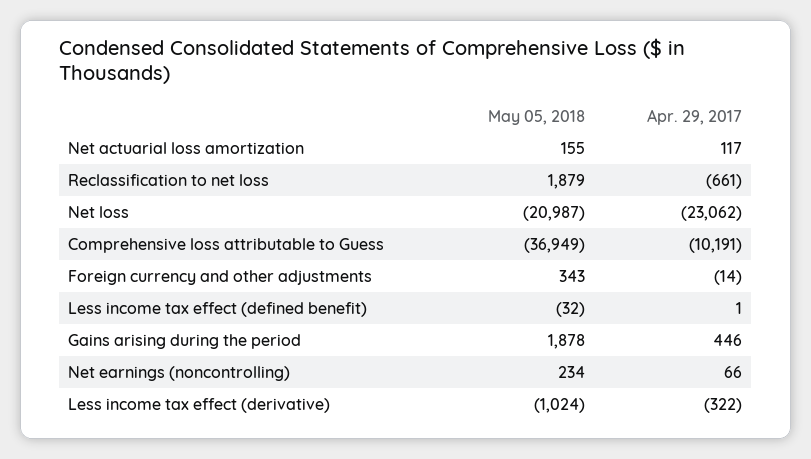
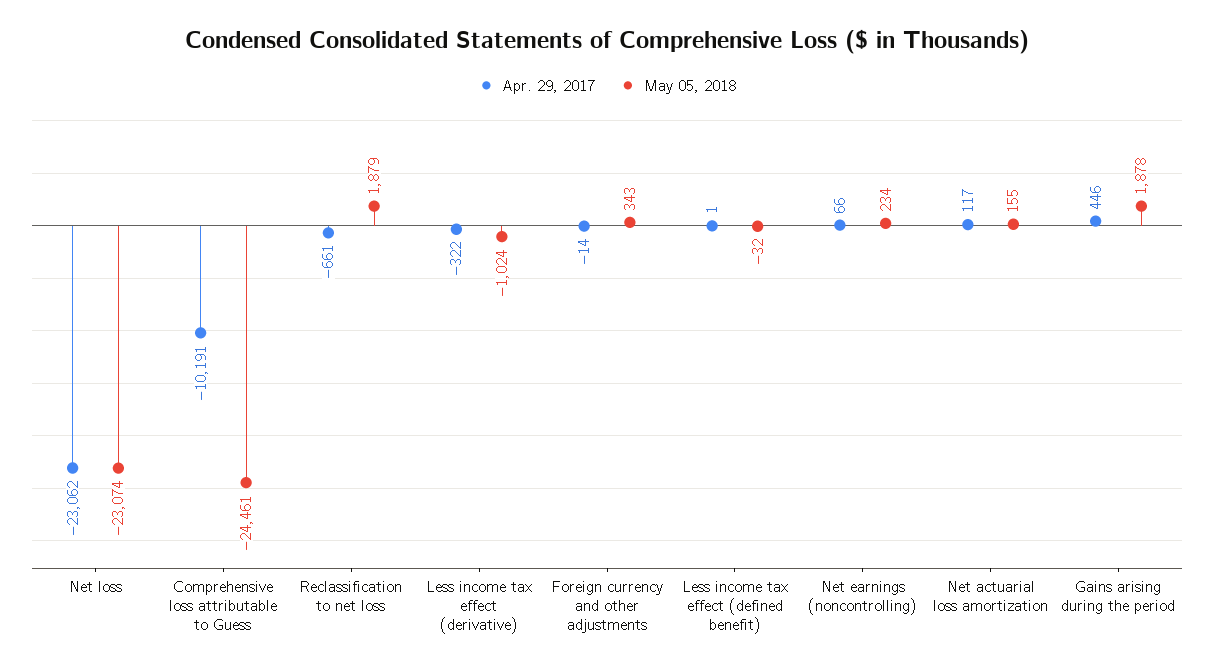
May 05, 2018, Net loss: -20987 -> -23074
May 05, 2018, Comprehensive loss attributable to Guess: -36949 -> -24461

